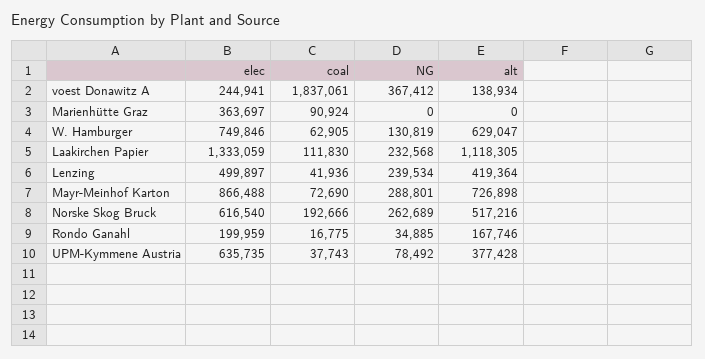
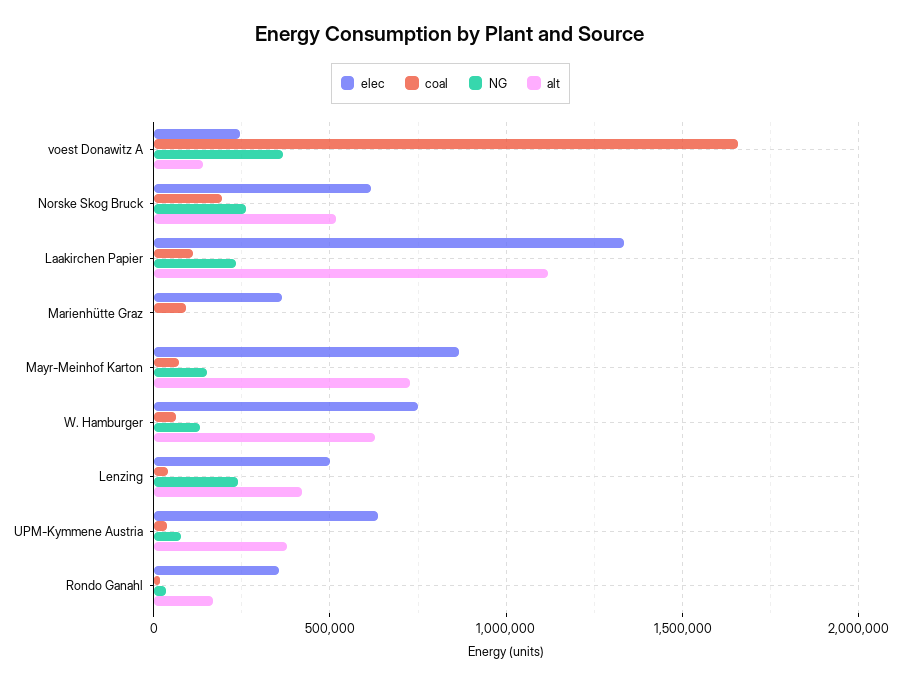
coal, voest Donawitz A: 1837061 -> 1650000
NG, Mayr-Meinhof Karton: 288801 -> 150000
elec, Rondo Ganahl: 199959 -> 350000

